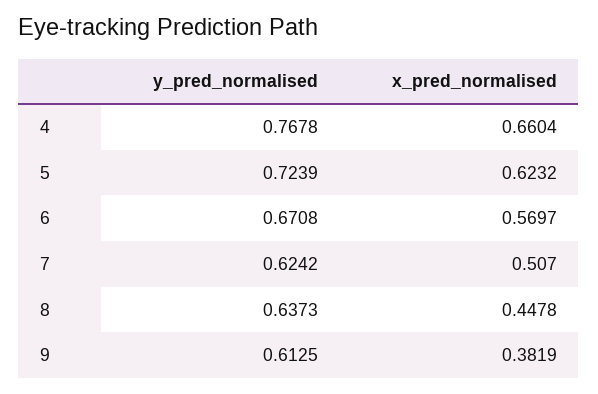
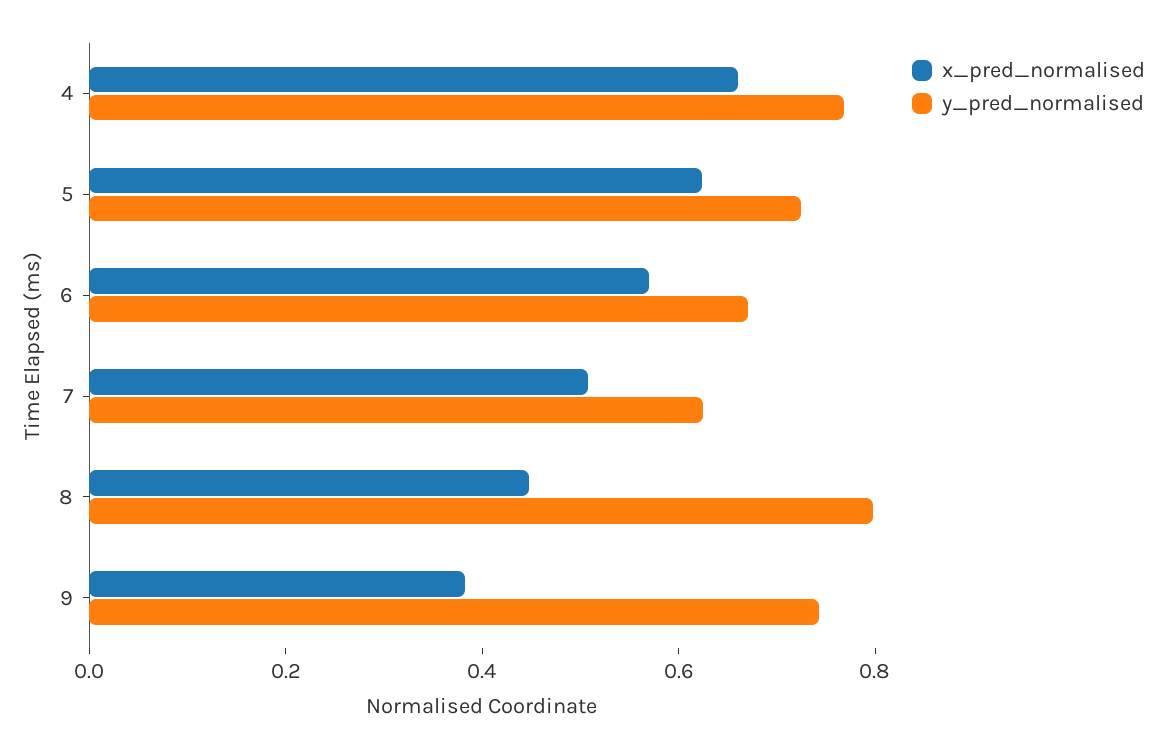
y_pred_normalised, 8: 0.6373 -> 0.8
y_pred_normalised, 9: 0.6125 -> 0.75

